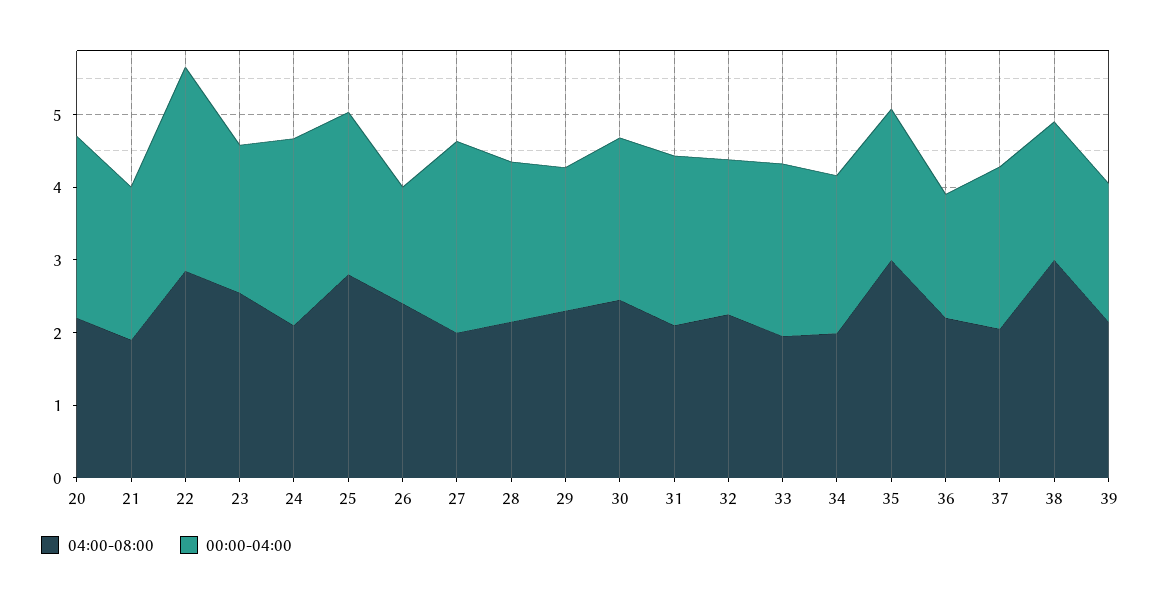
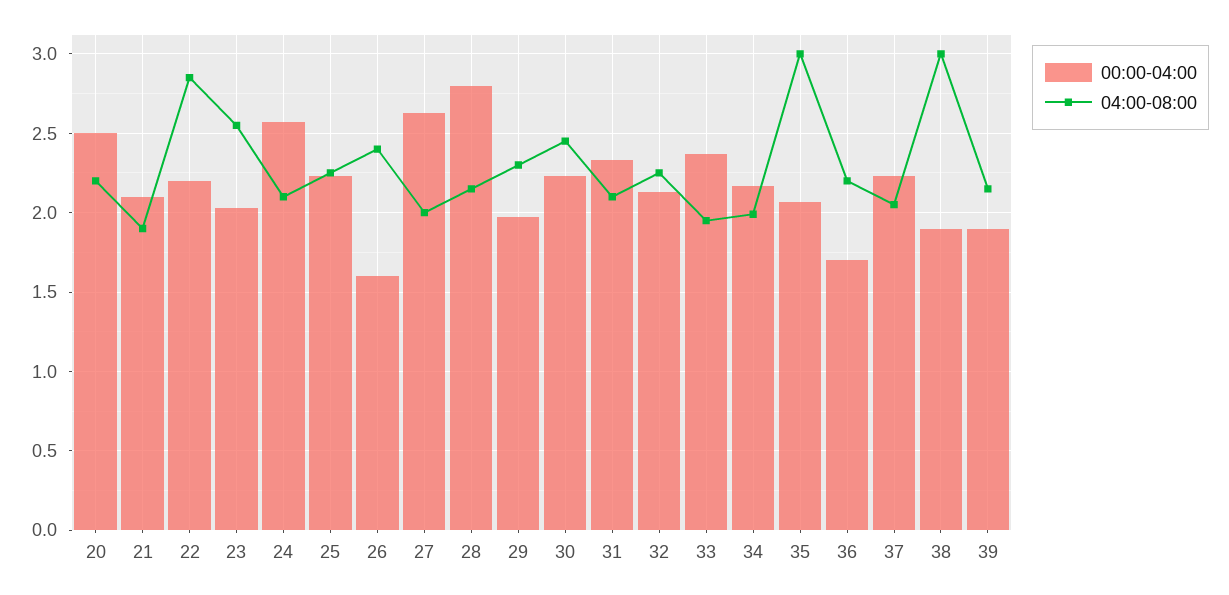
00:00-04:00, 22: 2.8 -> 2.2
04:00-08:00, 25: 2.8 -> 2.25
00:00-04:00, 28: 2.2 -> 2.8

